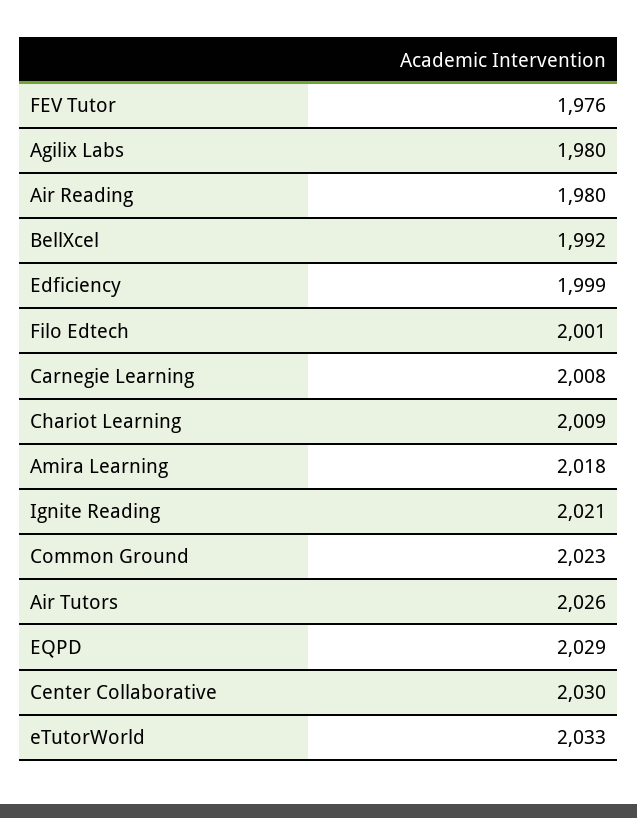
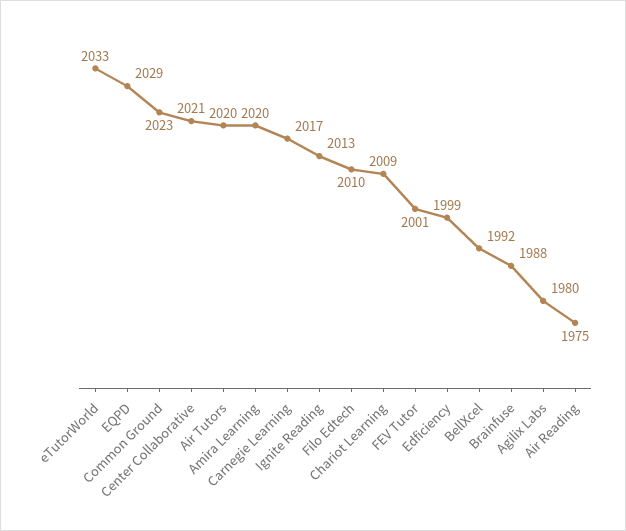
FEV Tutor: 1976 -> 2001
Air Reading: 1980 -> 1975
Filo Edtech: 2001 -> 2010
Carnegie Learning: 2008 -> 2017
Amira Learning: 2018 -> 2020
Ignite Reading: 2021 -> 2013
Air Tutors: 2026 -> 2020
Center Collaborative: 2030 -> 2021
Brainfuse: none -> 1988

